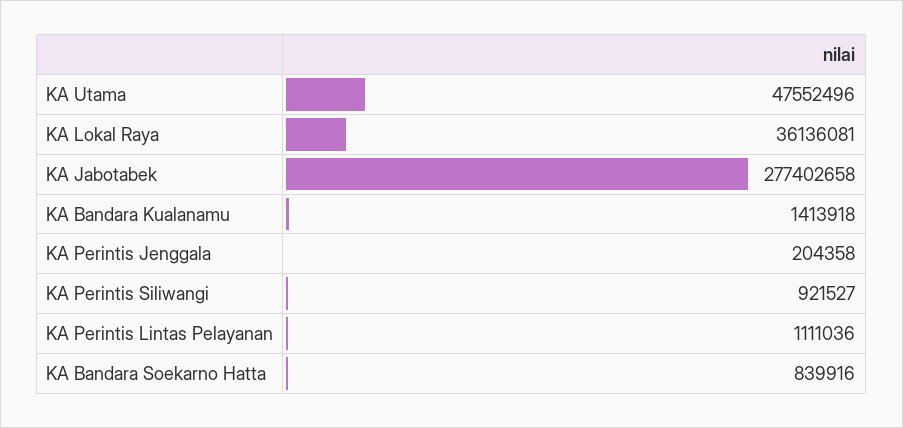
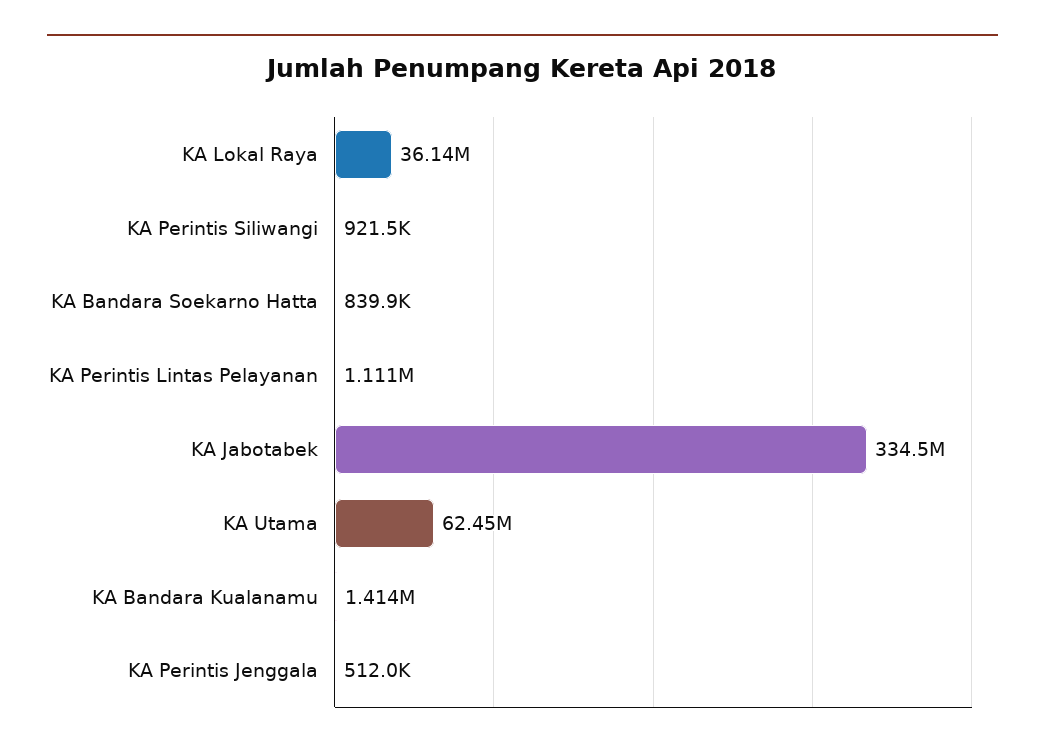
KA Utama: 47552496 -> 62450000
KA Jabotabek: 277402658 -> 334500000
KA Perintis Jenggala: 204358 -> 512000

